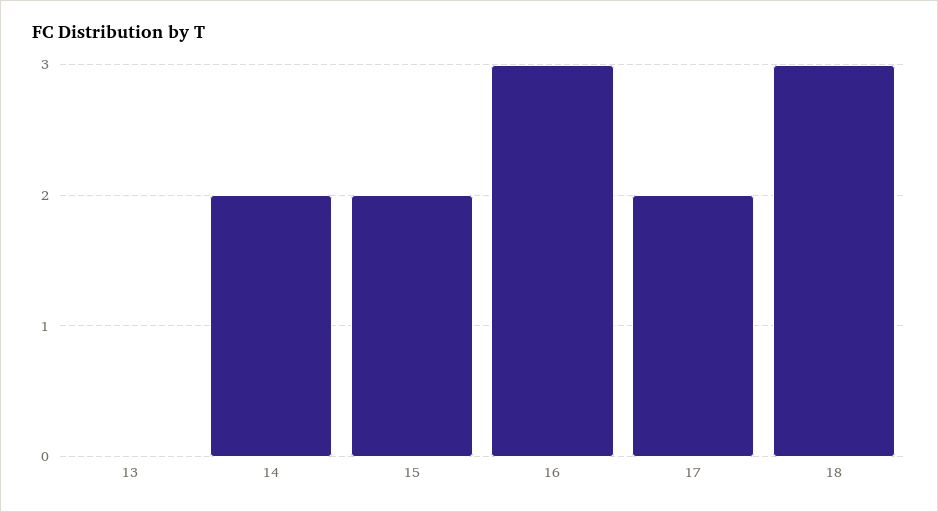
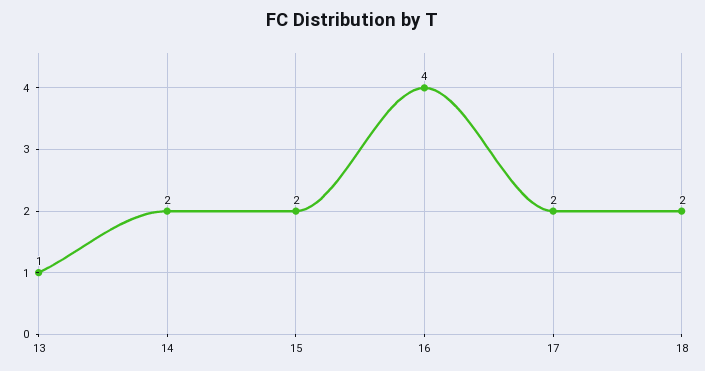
13: 0 -> 1
16: 3 -> 4
18: 3 -> 2

